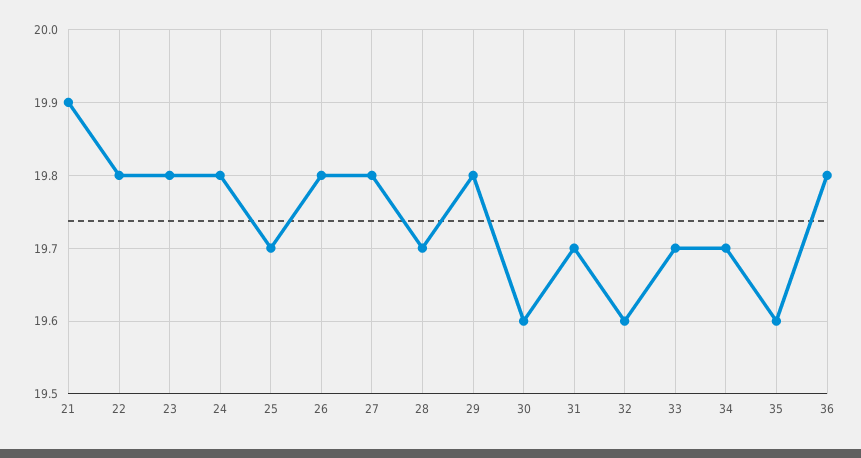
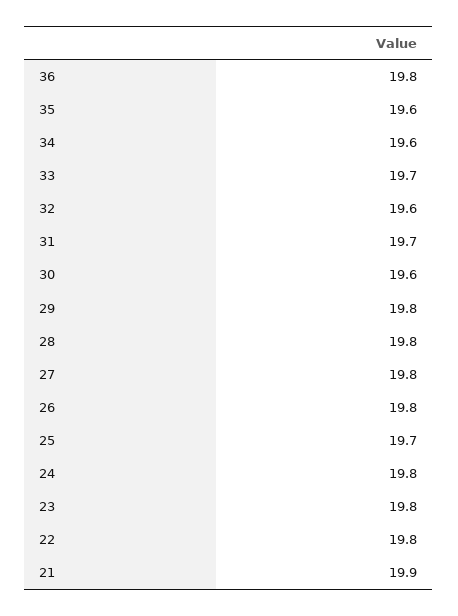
28: 19.7 -> 19.8
34: 19.7 -> 19.6

